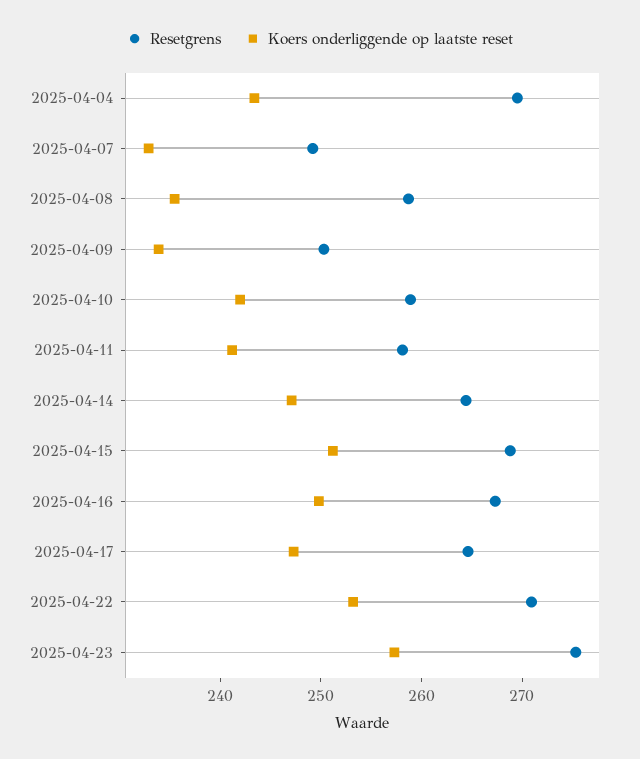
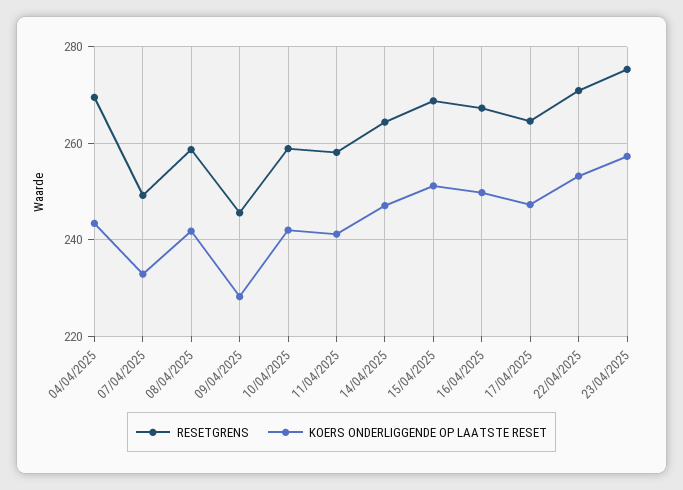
Koers onderliggende op laatste reset, 2025-04-08: 236 -> 242
Resetgrens, 2025-04-09: 250 -> 246
Koers onderliggende op laatste reset, 2025-04-09: 234 -> 228

